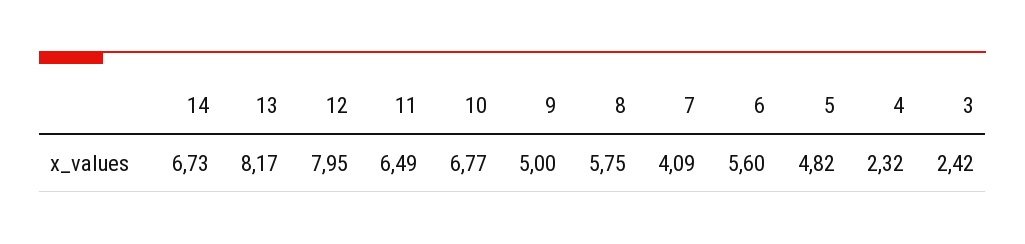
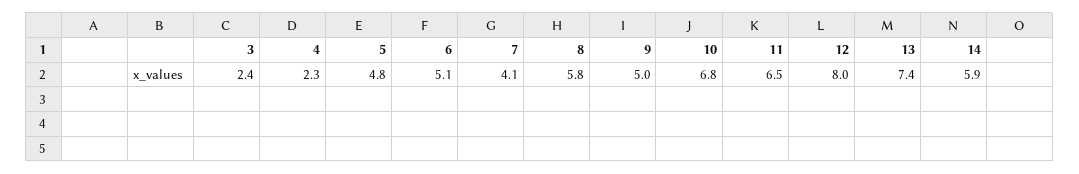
14: 6.73 -> 5.9
13: 8.17 -> 7.4
6: 5.6 -> 5.1

